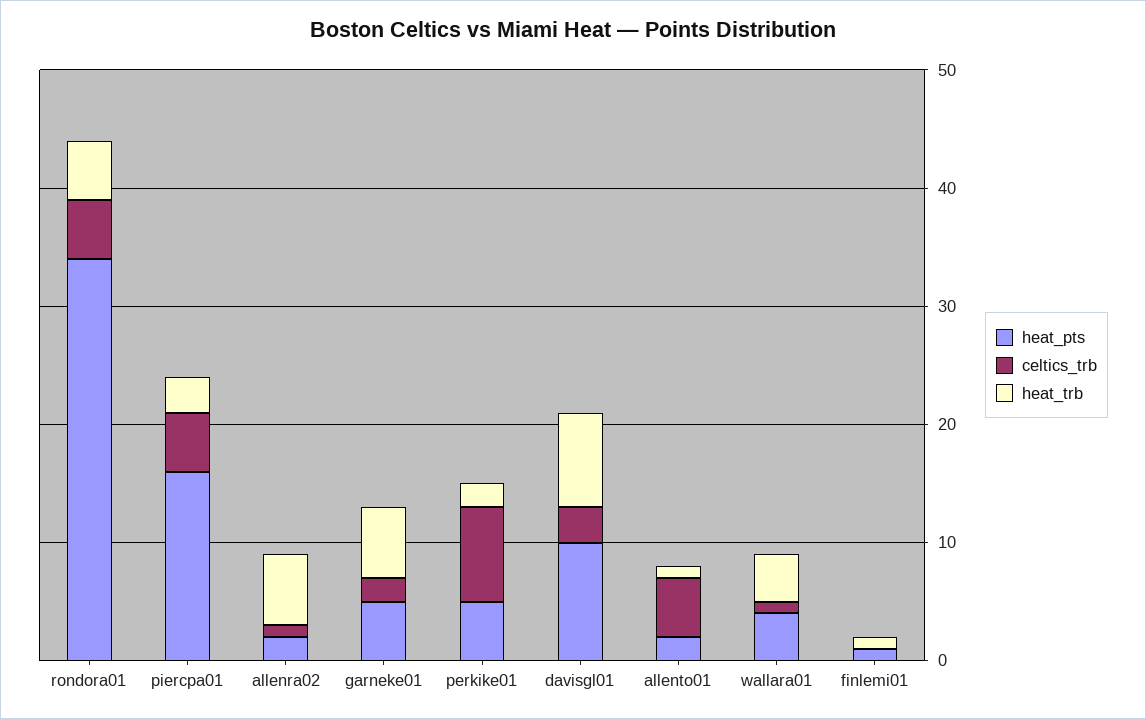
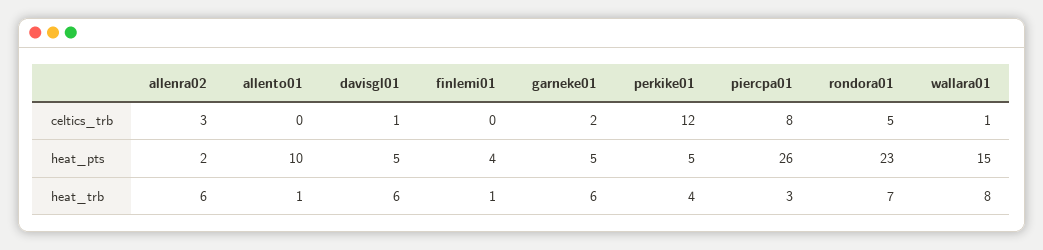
heat_pts, rondora01: 34 -> 23
heat_trb, rondora01: 5 -> 7
heat_pts, piercpa01: 16 -> 26
celtics_trb, piercpa01: 5 -> 8
celtics_trb, allenra02: 1 -> 3
celtics_trb, perkike01: 8 -> 12
heat_trb, perkike01: 2 -> 4
heat_pts, davisgl01: 10 -> 5
celtics_trb, davisgl01: 3 -> 1
heat_trb, davisgl01: 8 -> 6
heat_pts, allento01: 2 -> 10
celtics_trb, allento01: 5 -> 0
heat_pts, wallara01: 4 -> 15
heat_trb, wallara01: 4 -> 8
heat_pts, finlemi01: 1 -> 4

